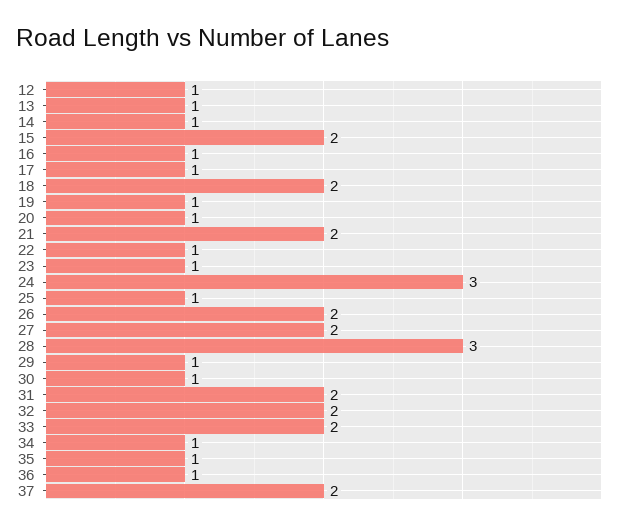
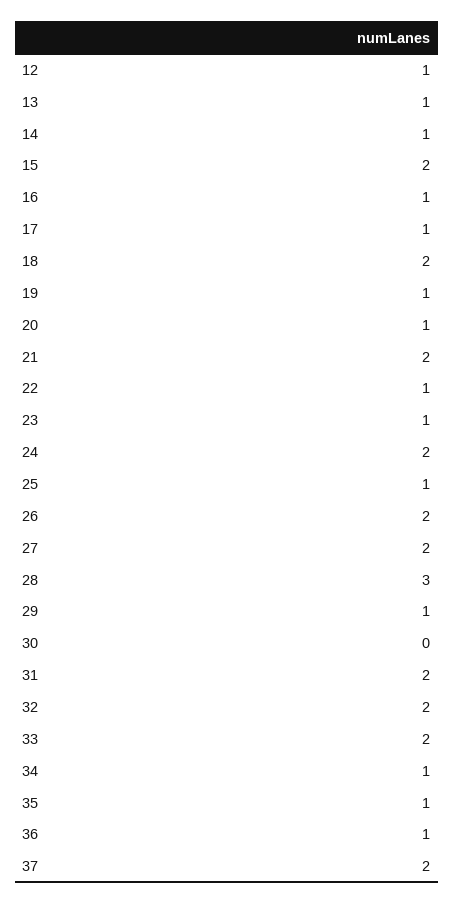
24: 3 -> 2
30: 1 -> 0

